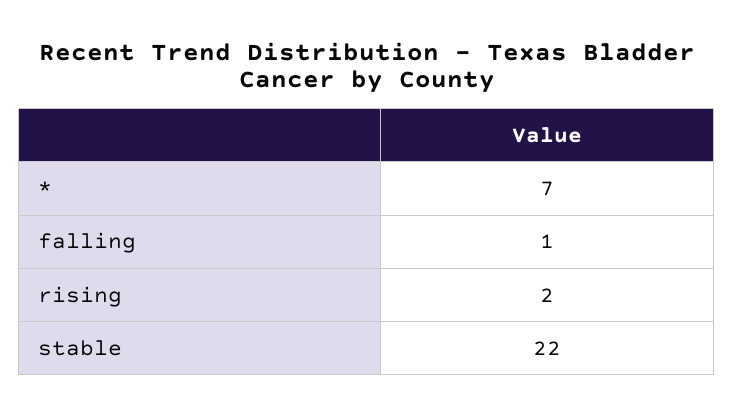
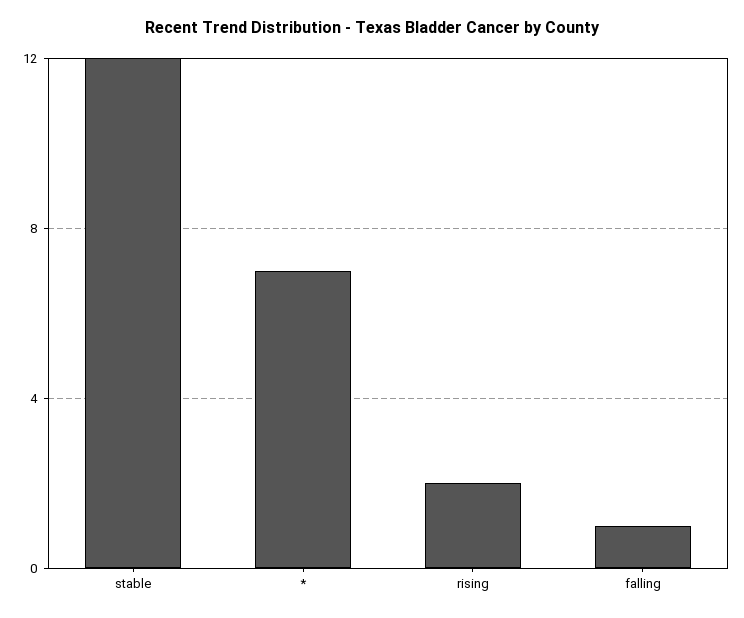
stable: 22 -> 12

